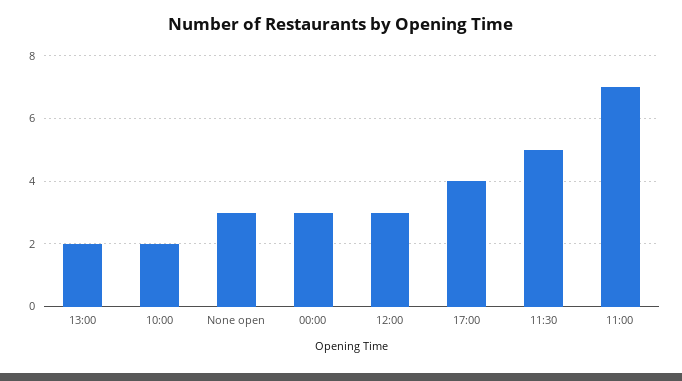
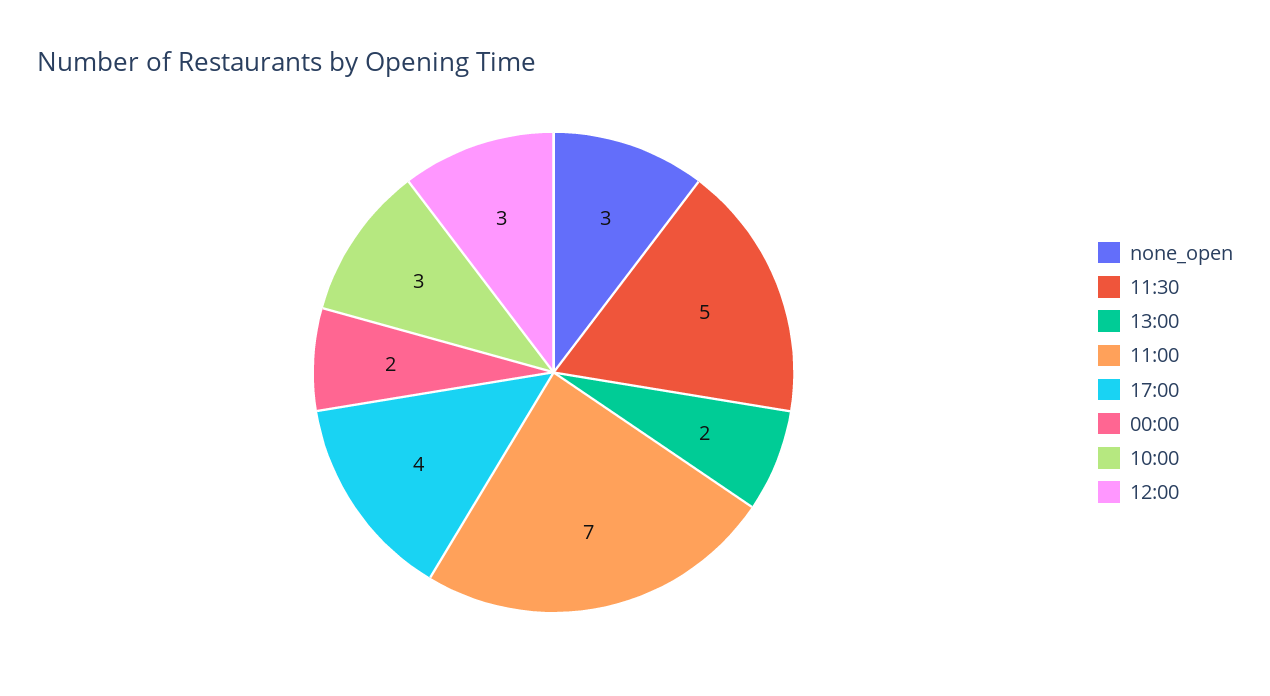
10:00: 2 -> 3
00:00: 3 -> 2

